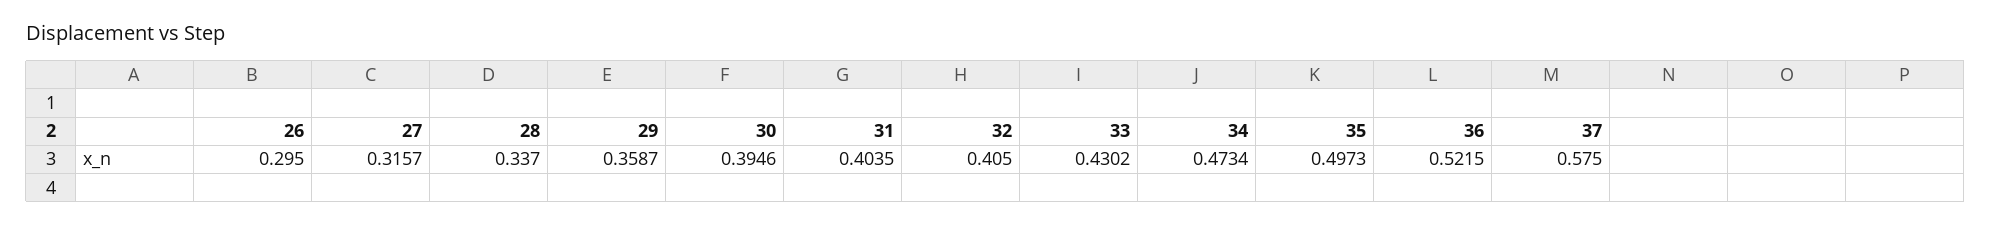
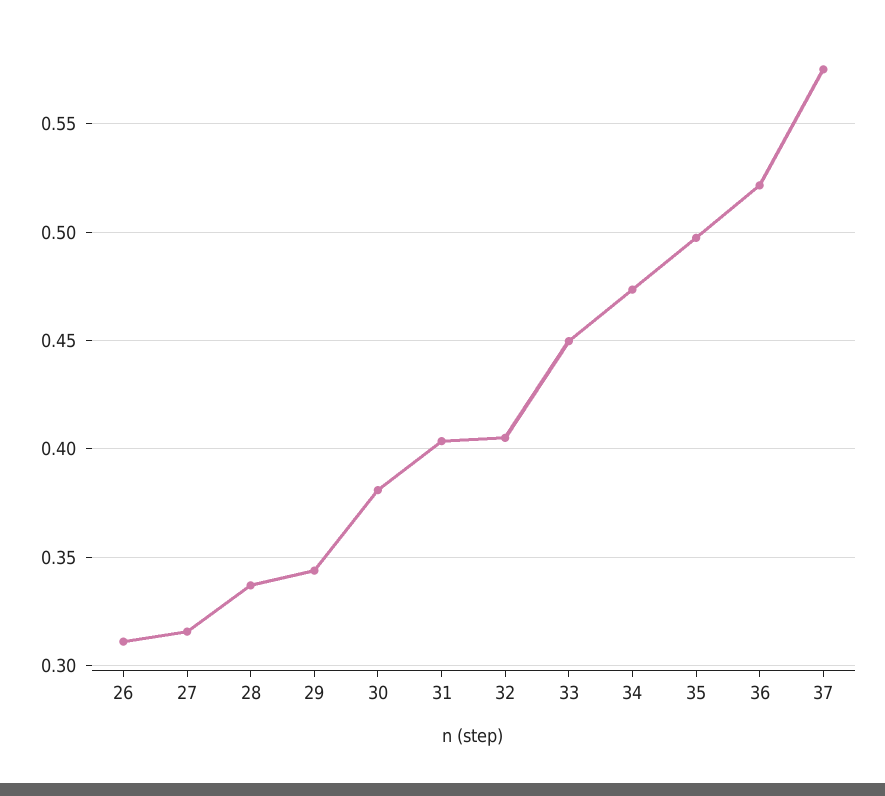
26: 0.295 -> 0.31
29: 0.3587 -> 0.345
30: 0.3946 -> 0.38
33: 0.4302 -> 0.45

